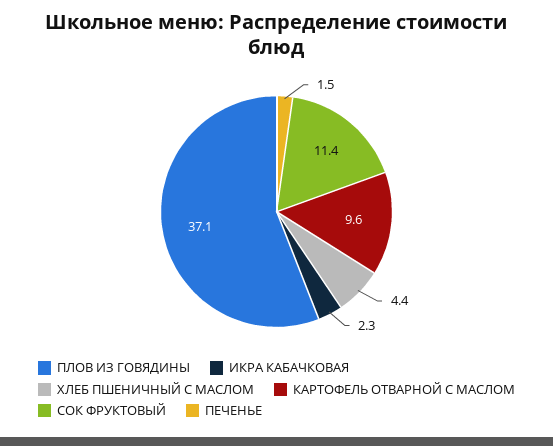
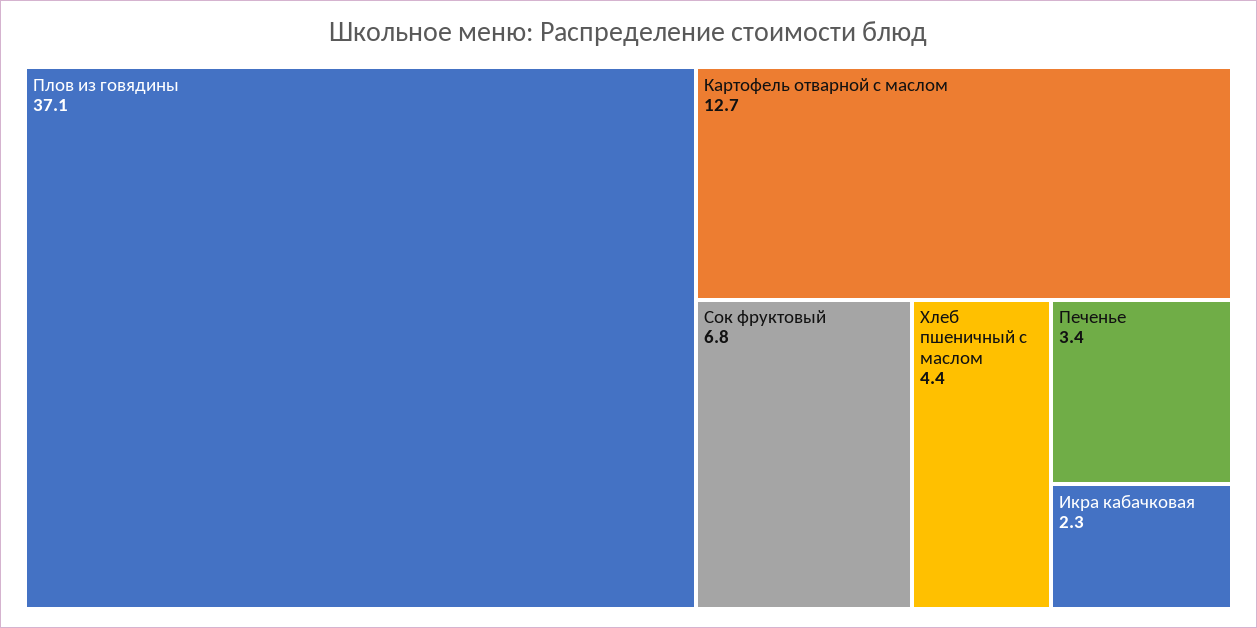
КАРТОФЕЛЬ ОТВАРНОЙ С МАСЛОМ: 9.6 -> 12.7
СОК ФРУКТОВЫЙ: 11.4 -> 6.8
ПЕЧЕНЬЕ: 1.5 -> 3.4

